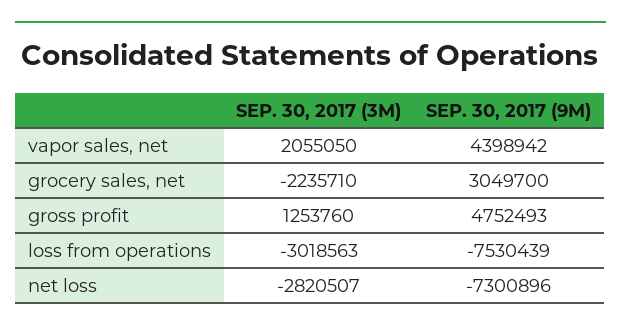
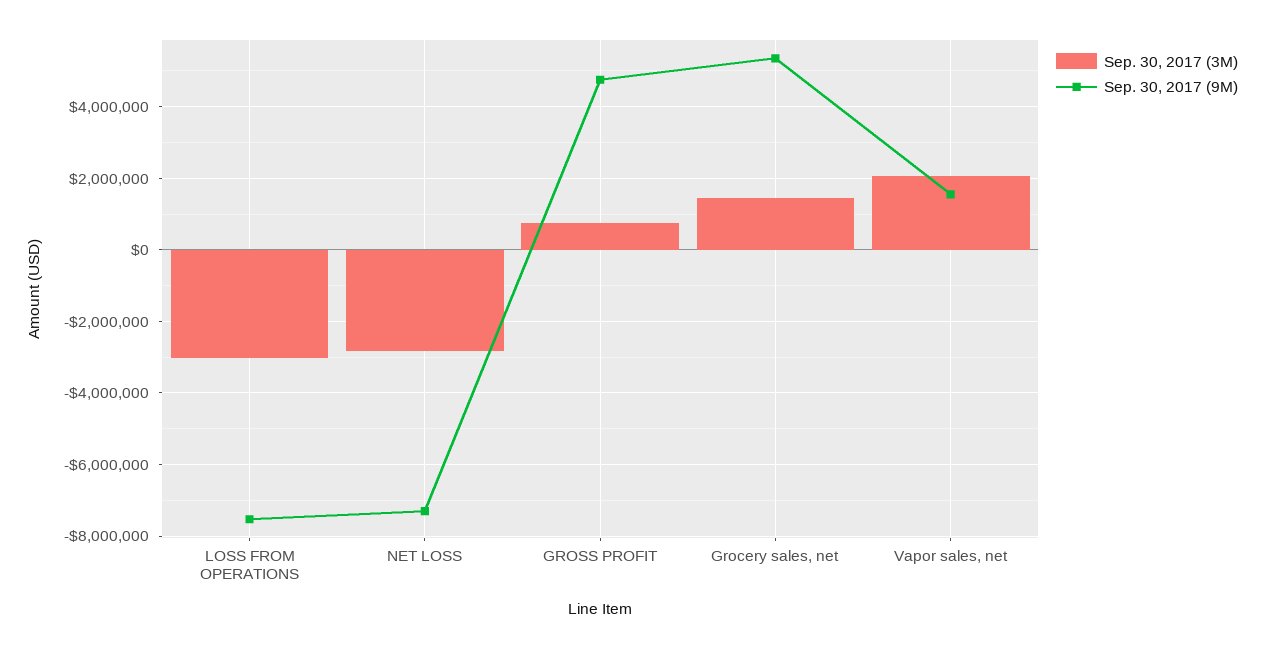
SEP. 30, 2017 (9M), vapor sales, net: 4398942 -> 1600000
SEP. 30, 2017 (3M), grocery sales, net: -2235710 -> 1400000
SEP. 30, 2017 (9M), grocery sales, net: 3049700 -> 5400000
SEP. 30, 2017 (3M), gross profit: 1253760 -> 800000

